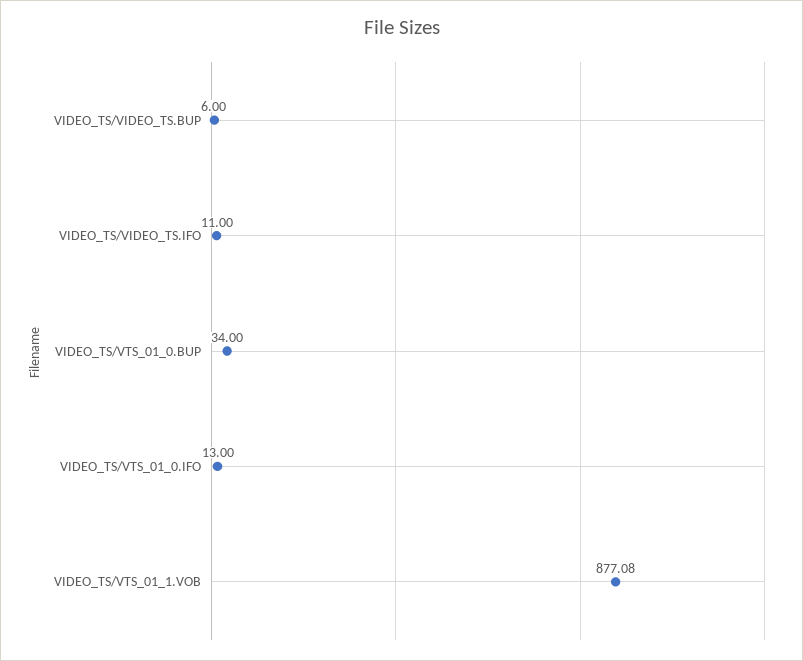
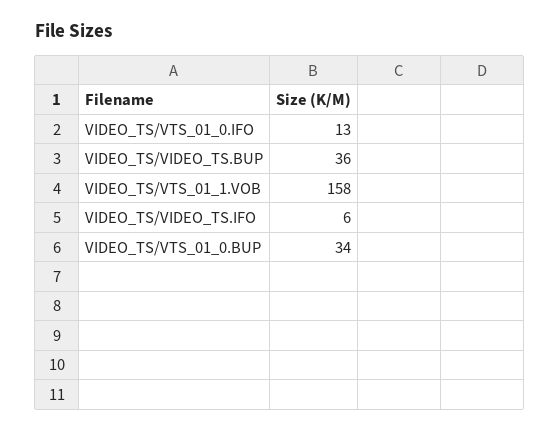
VIDEO_TS/VIDEO_TS.BUP: 6 -> 36
VIDEO_TS/VIDEO_TS.IFO: 11 -> 6
VIDEO_TS/VTS_01_1.VOB: 877.08 -> 158

